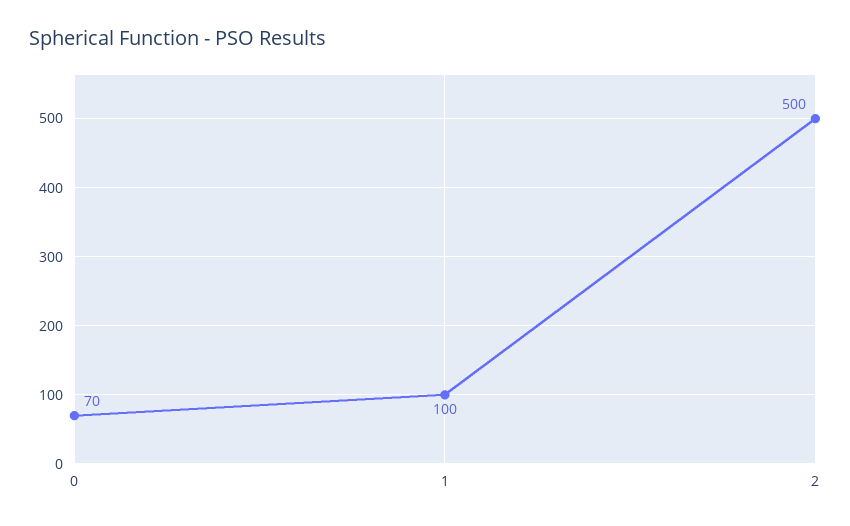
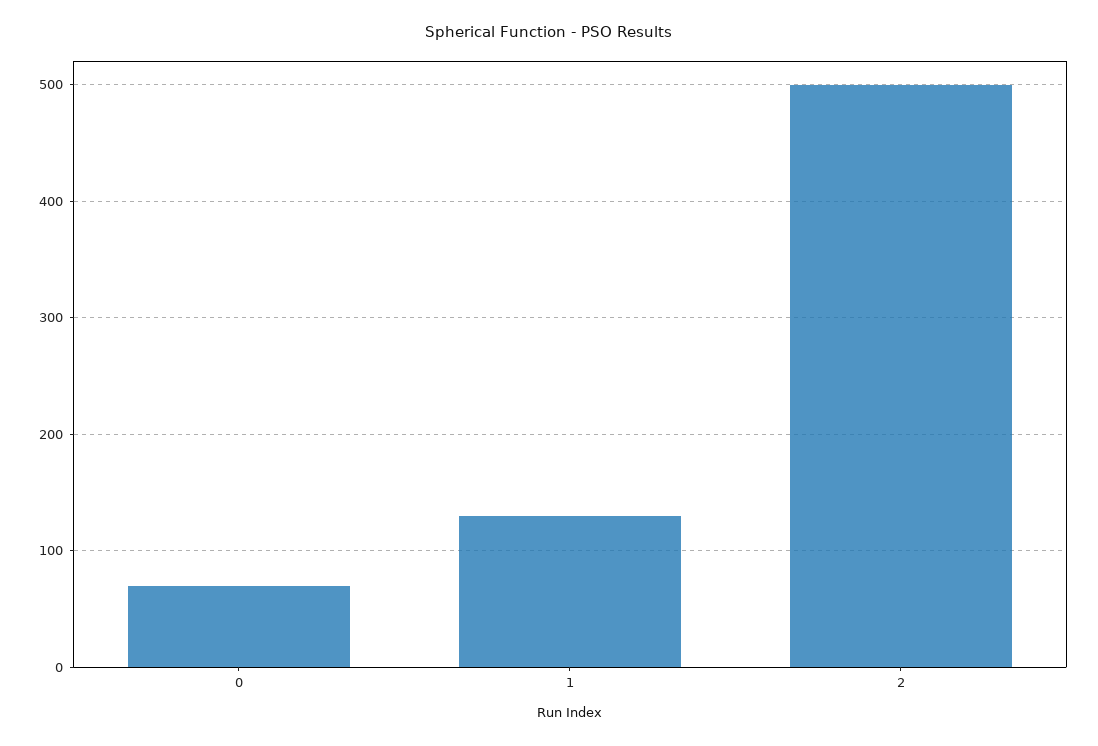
1: 100 -> 130

